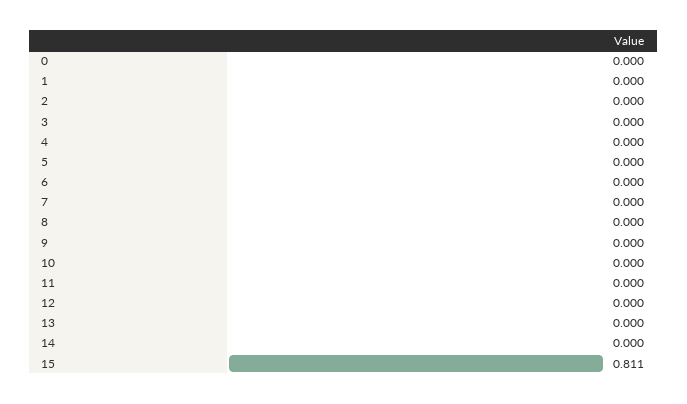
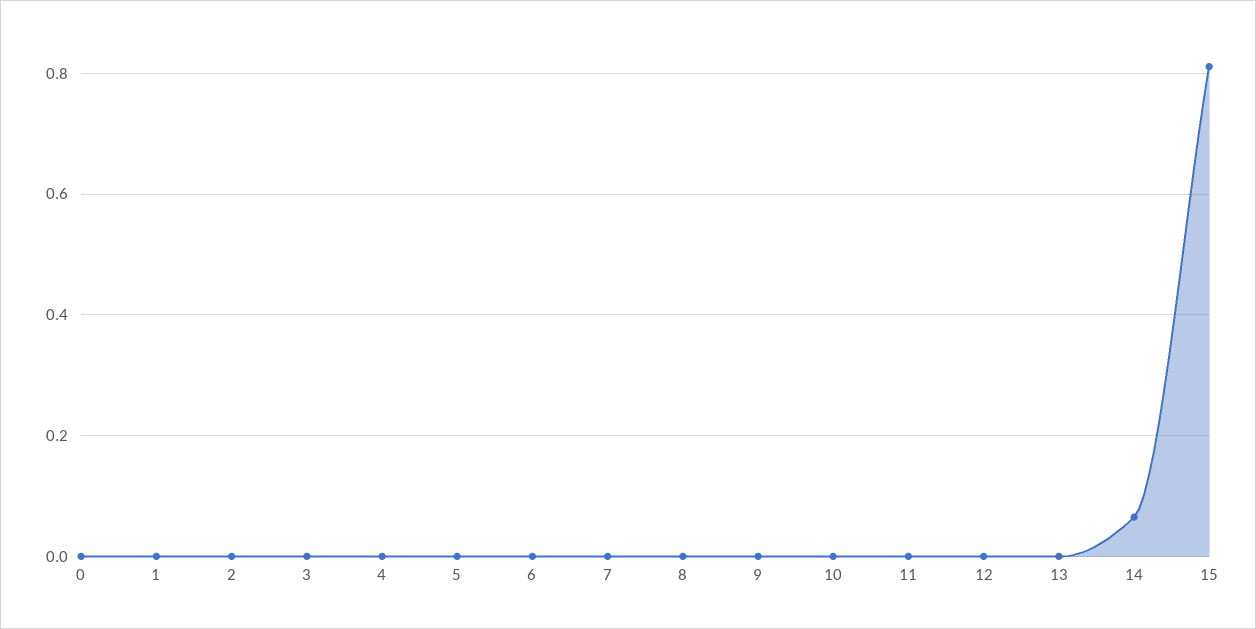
14: 0 -> 0.06

